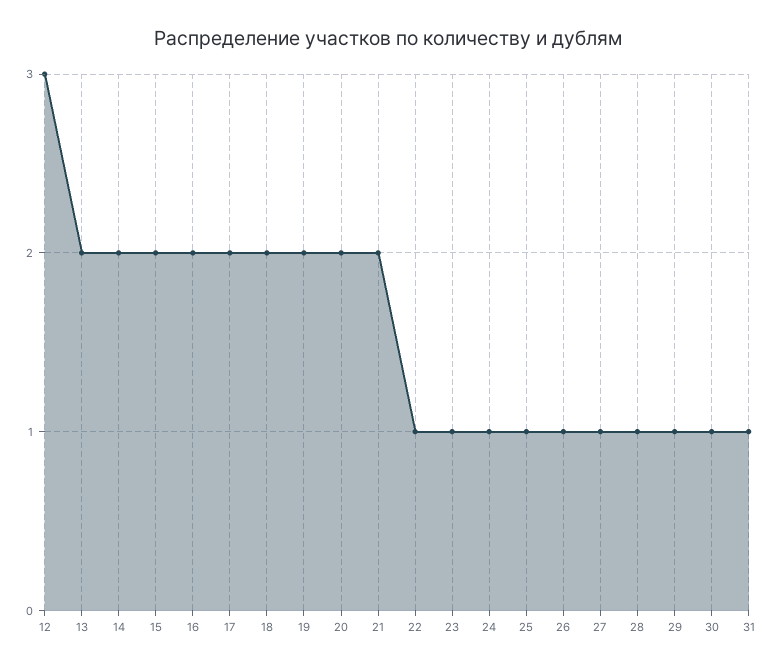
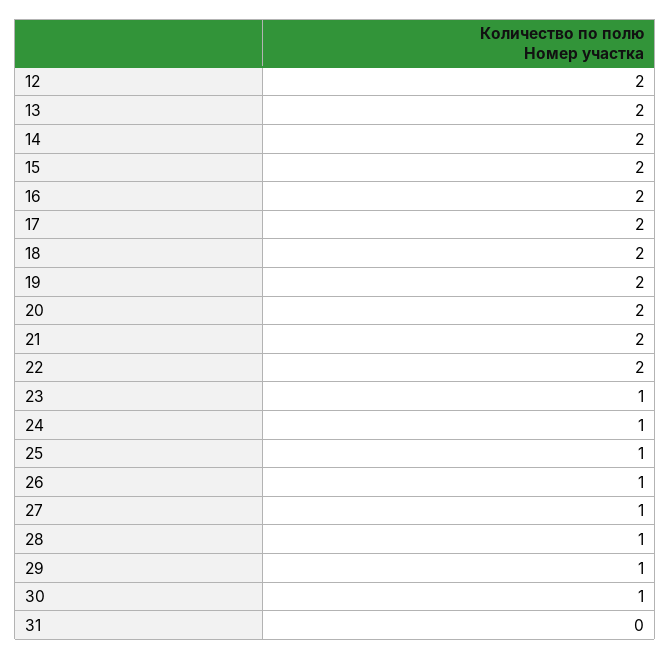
12: 3 -> 2
22: 1 -> 2
31: 1 -> 0

